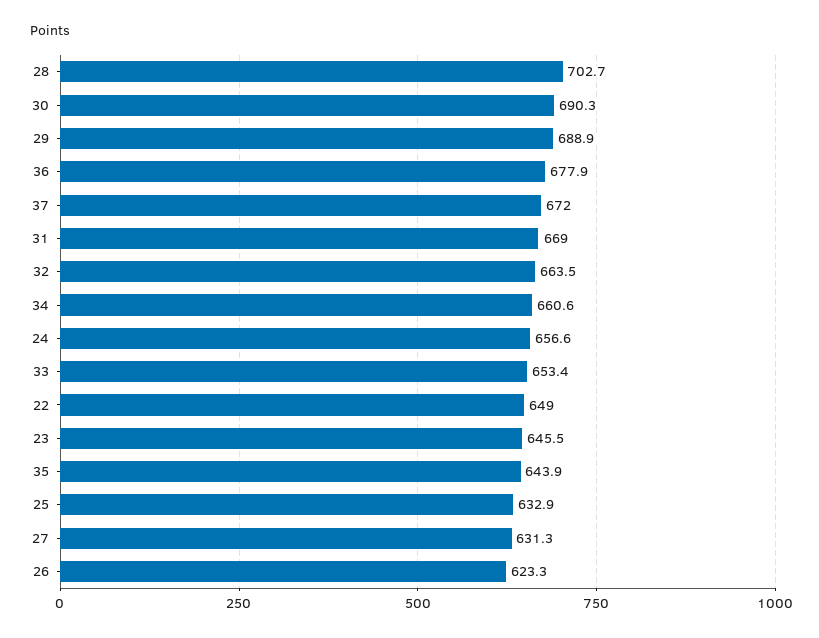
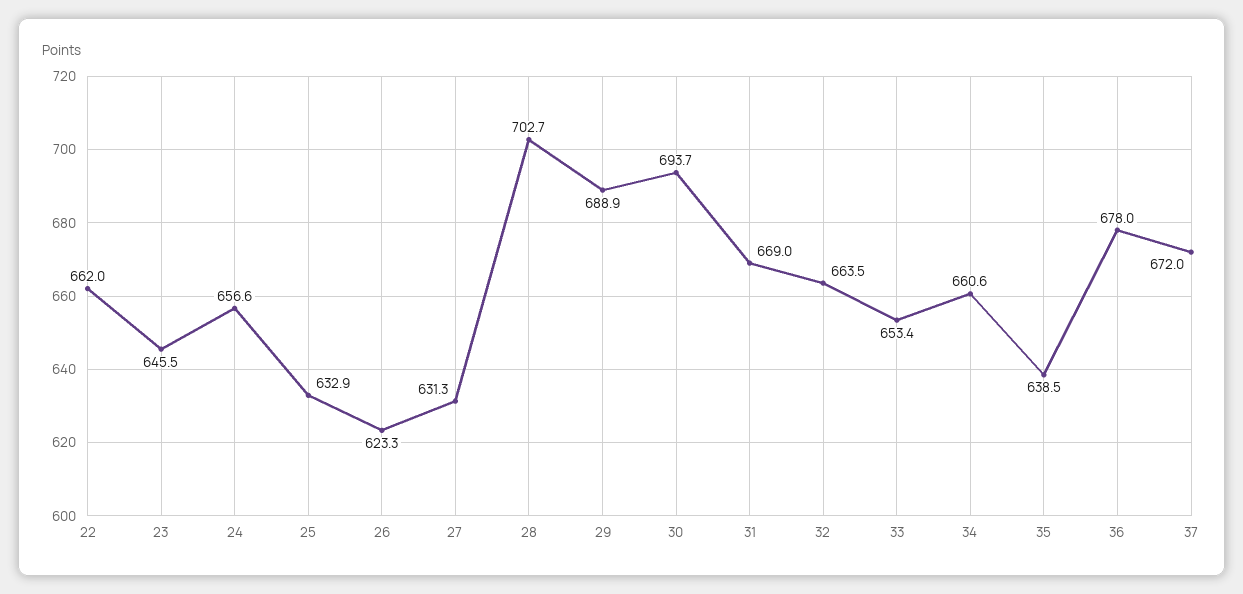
30: 690.3 -> 693.7
36: 677.9 -> 678
22: 649 -> 662
35: 643.9 -> 638.5

